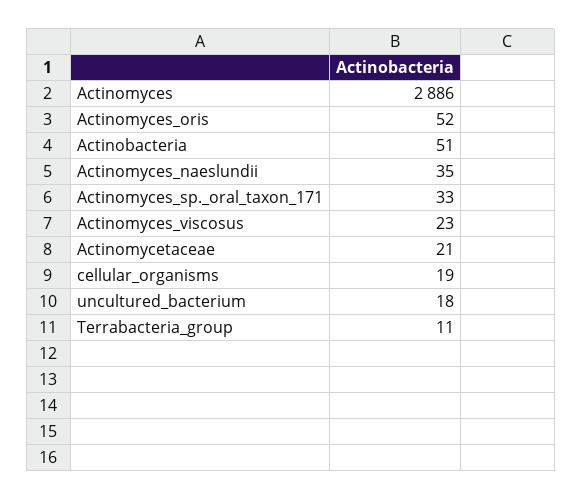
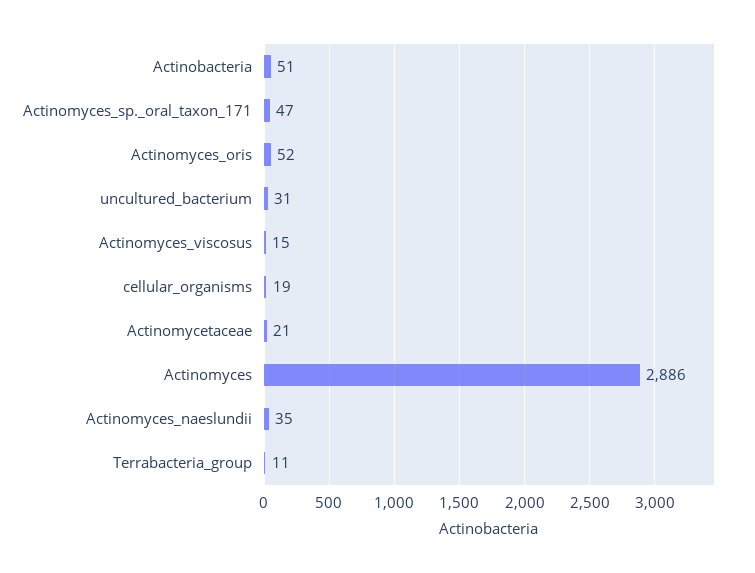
Actinomyces_sp._oral_taxon_171: 33 -> 47
Actinomyces_viscosus: 23 -> 15
uncultured_bacterium: 18 -> 31

